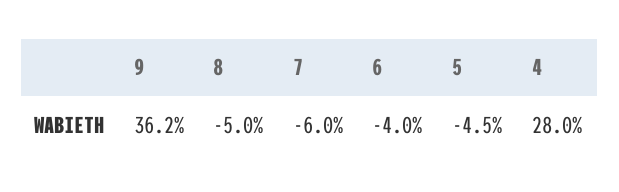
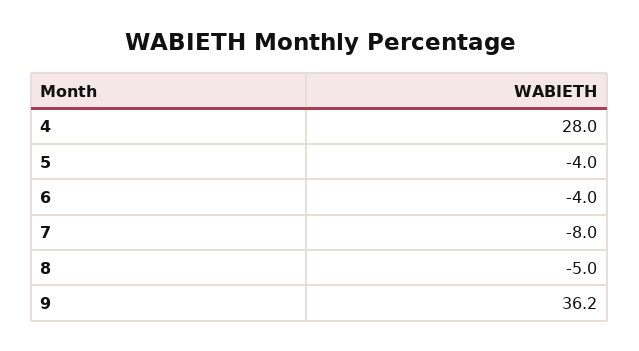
7: -6 -> -8
5: -4.5 -> -4

